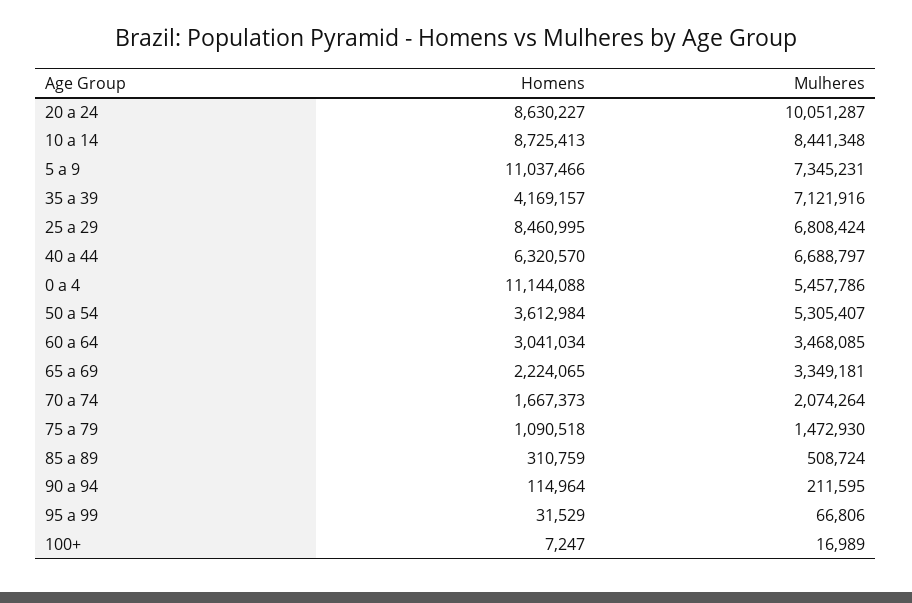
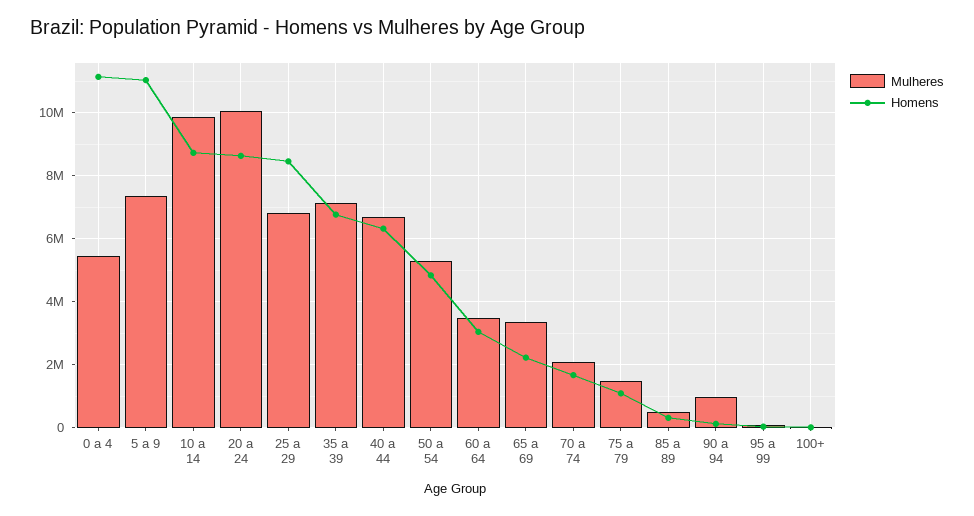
Mulheres, 10 a 14: 8441348 -> 9800000
Homens, 35 a 39: 4169157 -> 6800000
Homens, 50 a 54: 3612984 -> 4800000
Mulheres, 90 a 94: 211595 -> 1000000

